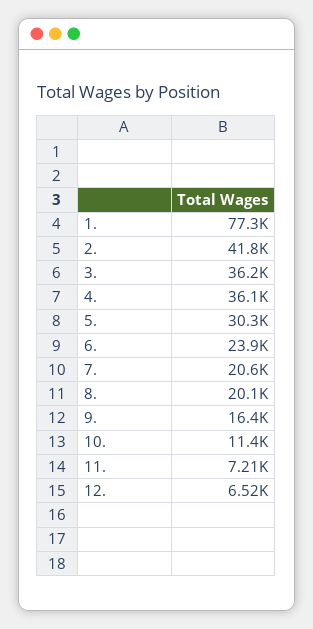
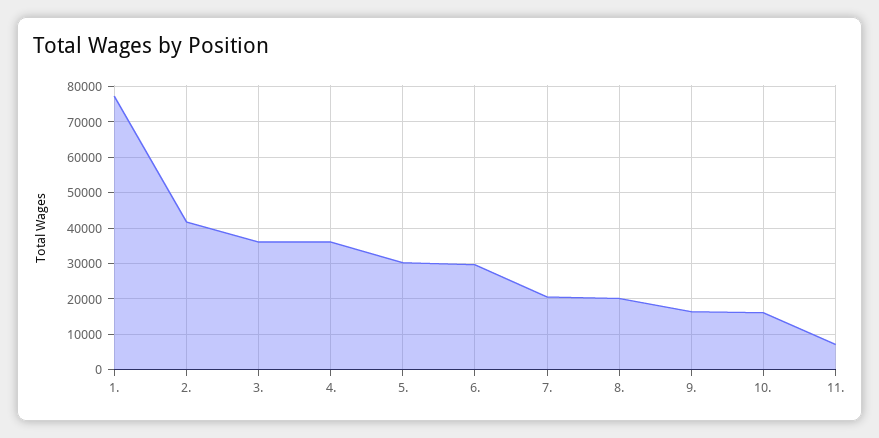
6.: 23900 -> 30000
10.: 11400 -> 16000
12.: 6520 -> none

